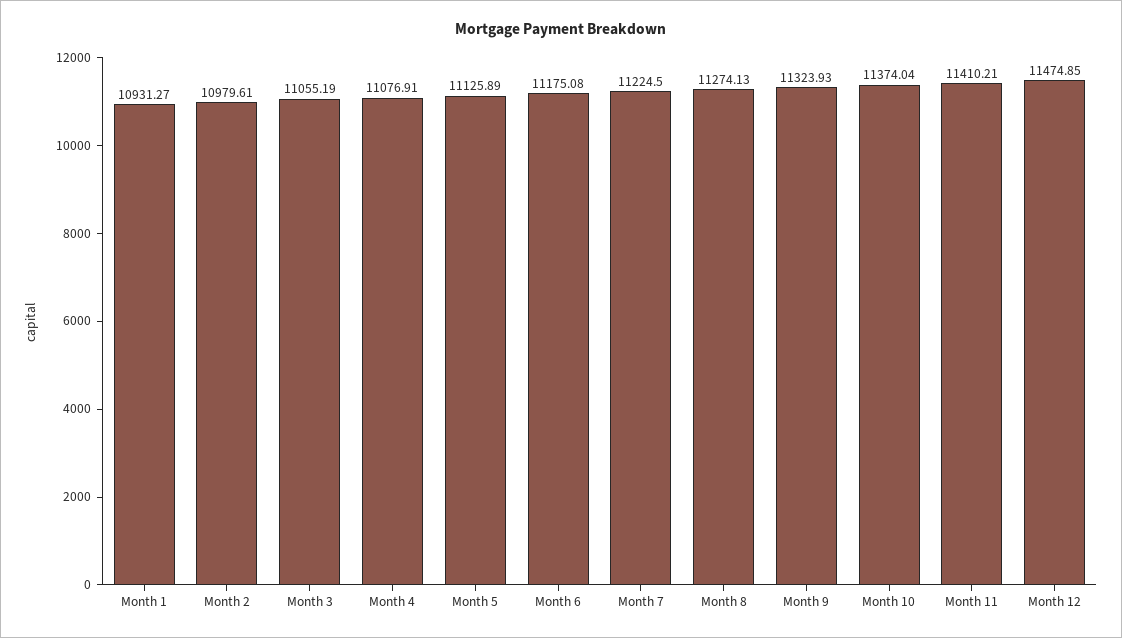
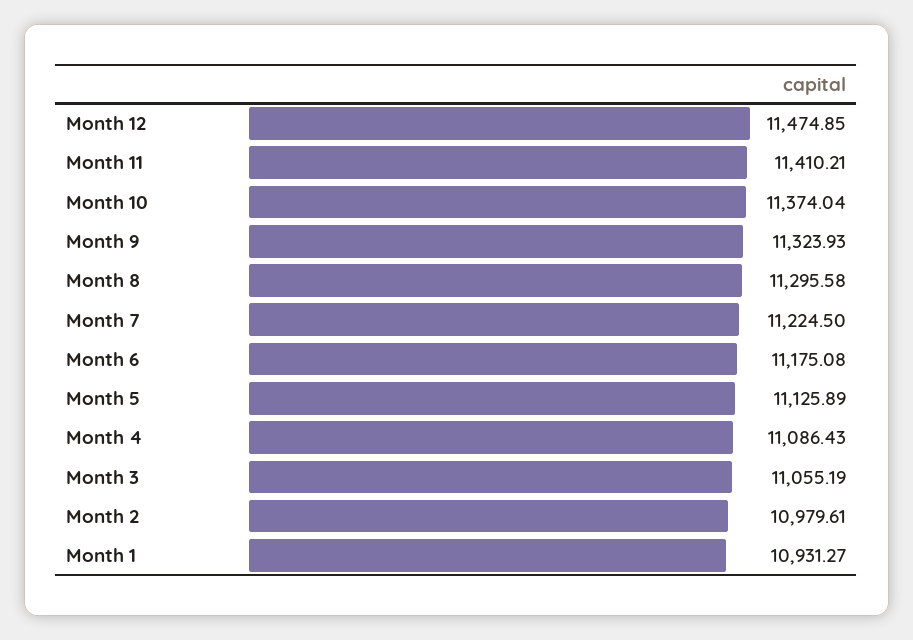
Month 4: 11076.91 -> 11086.43
Month 8: 11274.13 -> 11295.58

